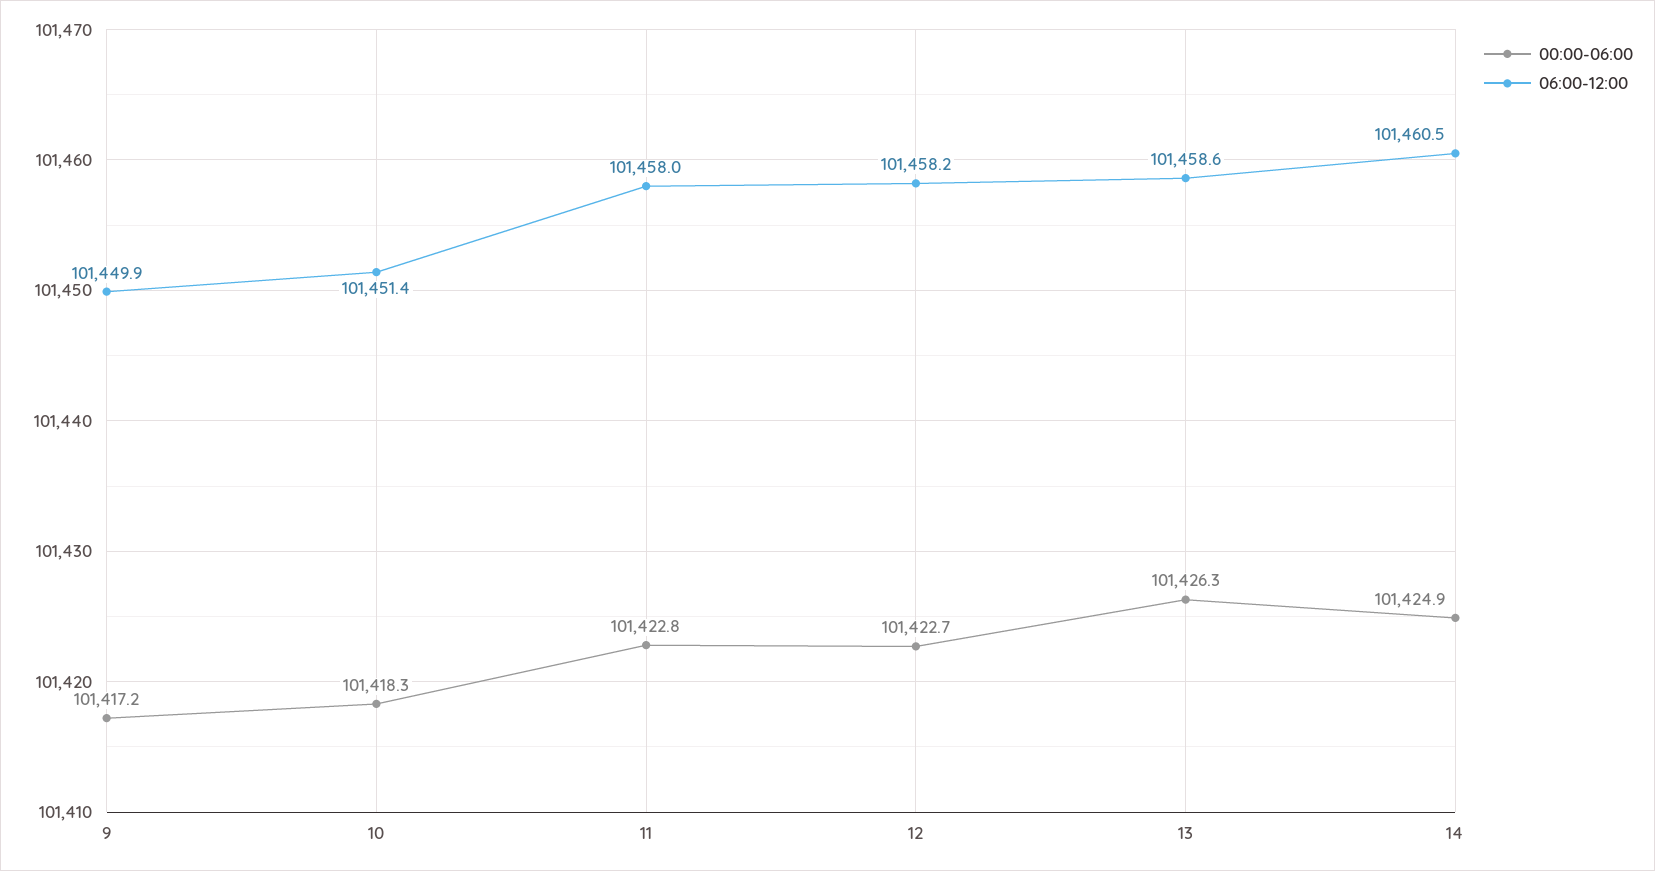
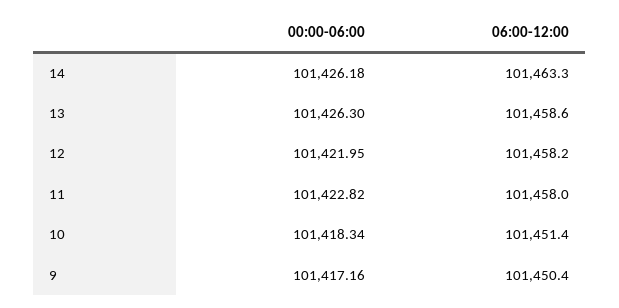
06:00-12:00, 9: 101449.9 -> 101450.4
00:00-06:00, 12: 101422.7 -> 101421.95
00:00-06:00, 14: 101424.9 -> 101426.18
06:00-12:00, 14: 101460.5 -> 101463.3

